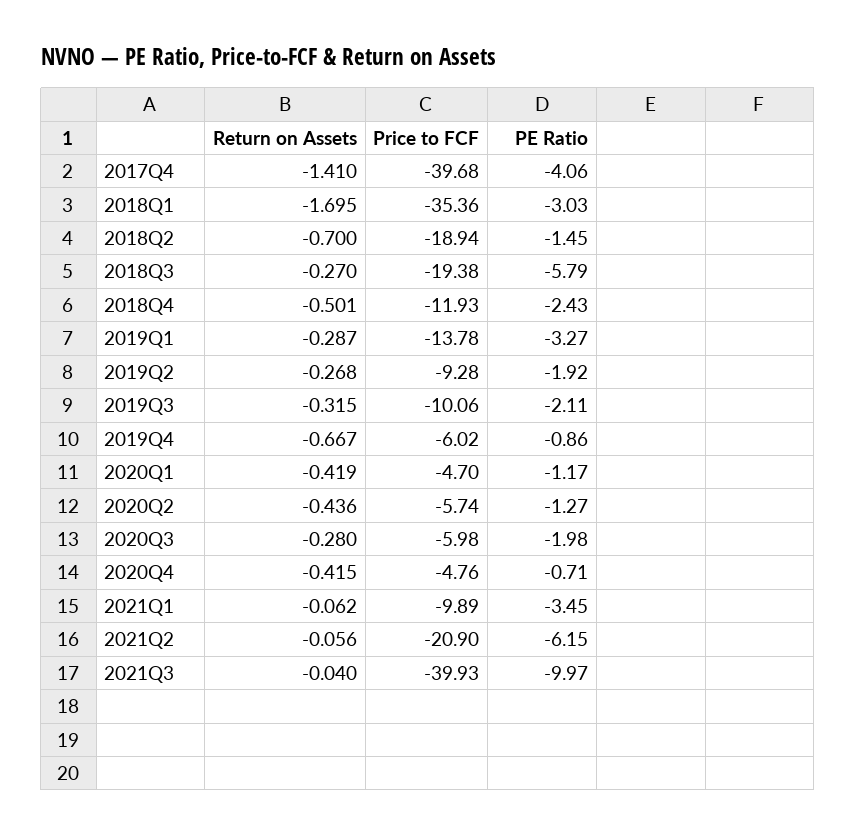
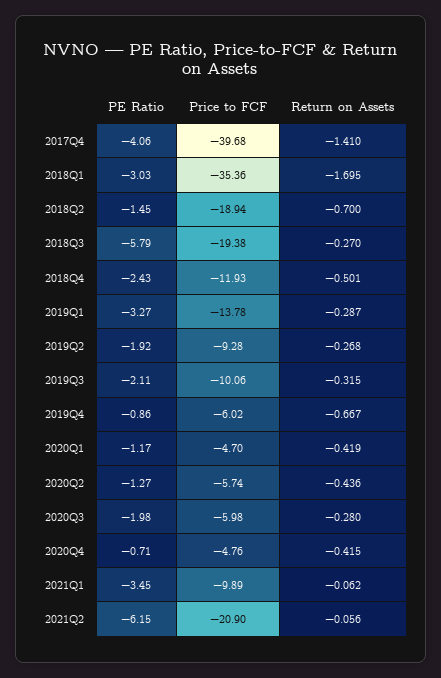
Return on Assets, 2021Q3: -0.04 -> none
Price to FCF, 2021Q3: -39.93 -> none
PE Ratio, 2021Q3: -9.97 -> none

